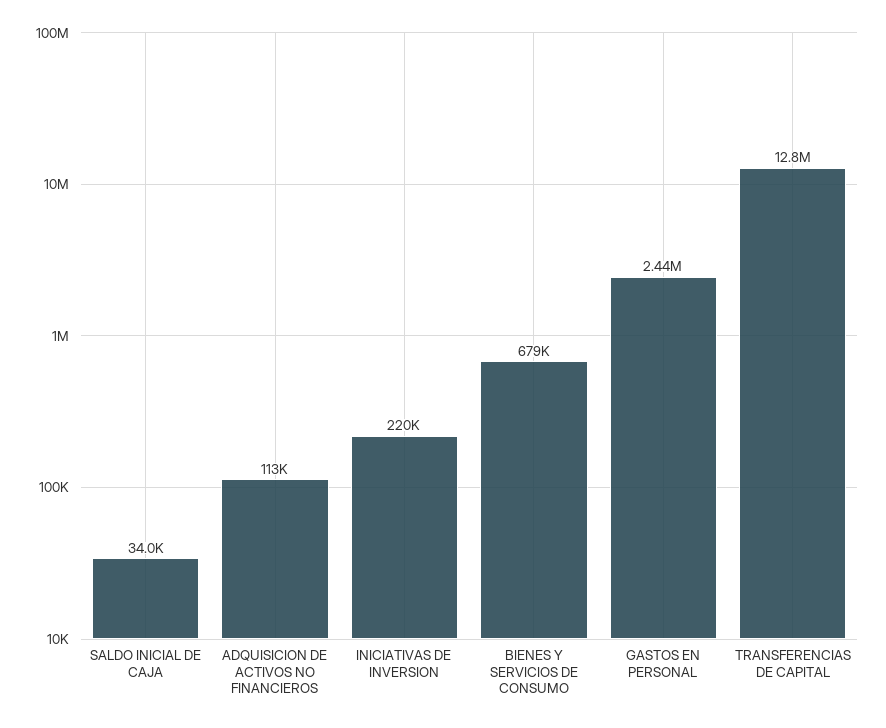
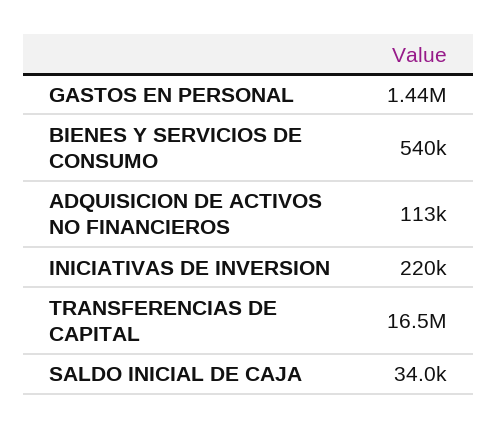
BIENES Y SERVICIOS DE CONSUMO: 679000 -> 540000
GASTOS EN PERSONAL: 2440000 -> 1440000
TRANSFERENCIAS DE CAPITAL: 12800000 -> 16500000

